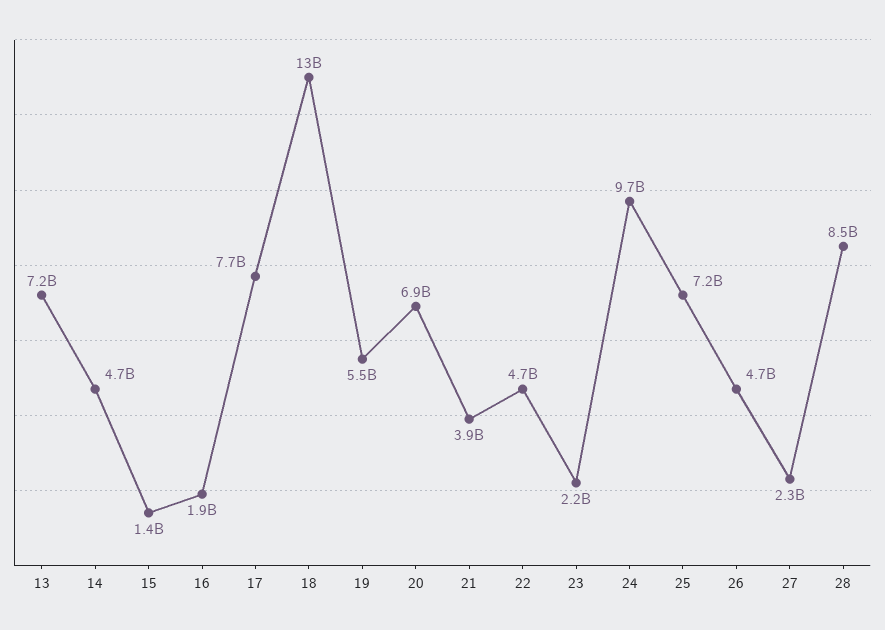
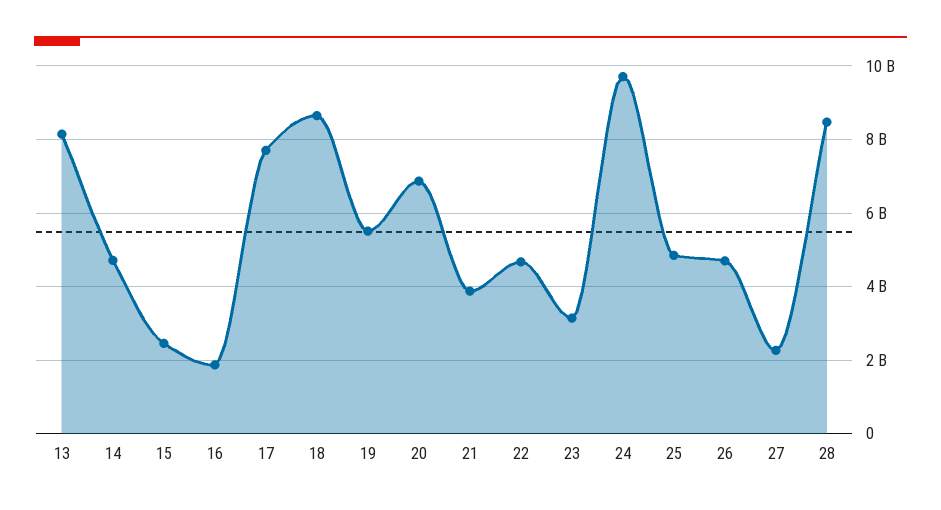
13: 7200000000 -> 8200000000
15: 1400000000 -> 2400000000
18: 13000000000 -> 8600000000
23: 2200000000 -> 3200000000
25: 7200000000 -> 4800000000

